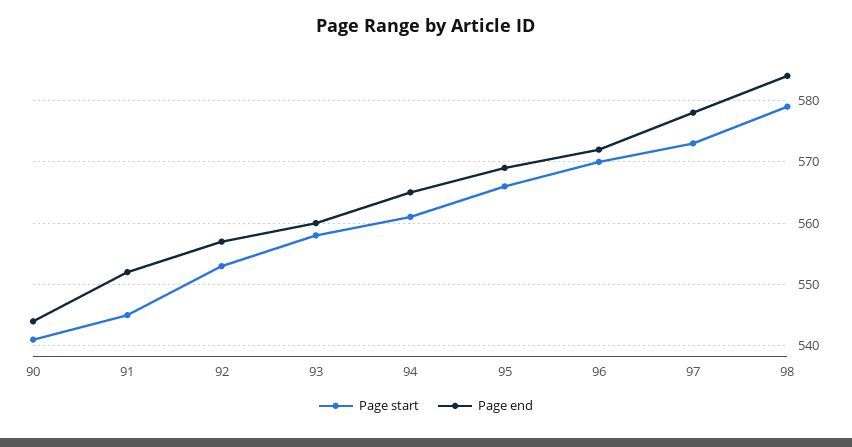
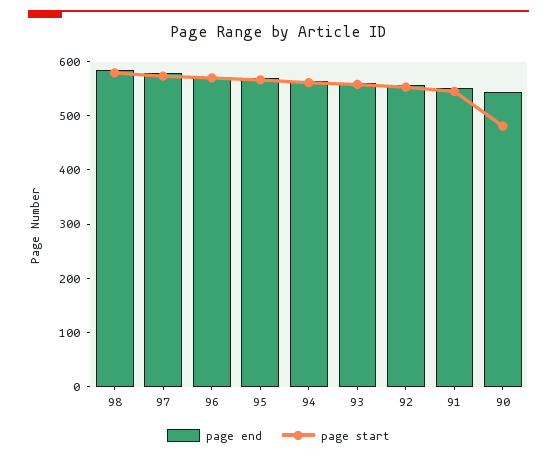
Page start, 90: 541 -> 480

